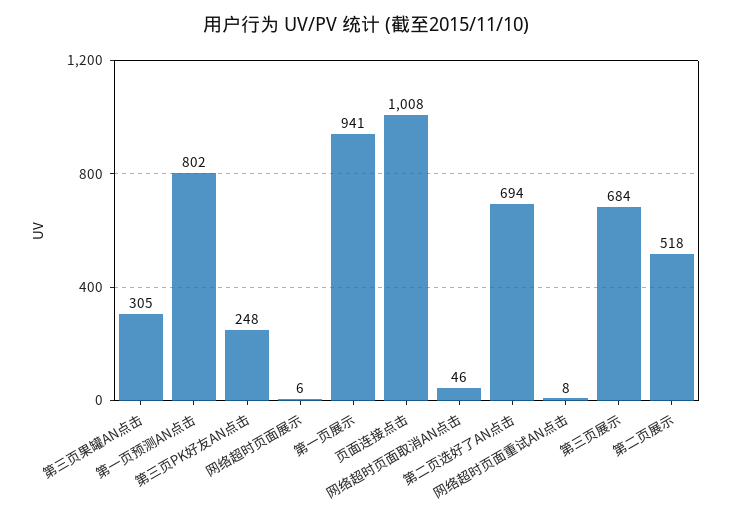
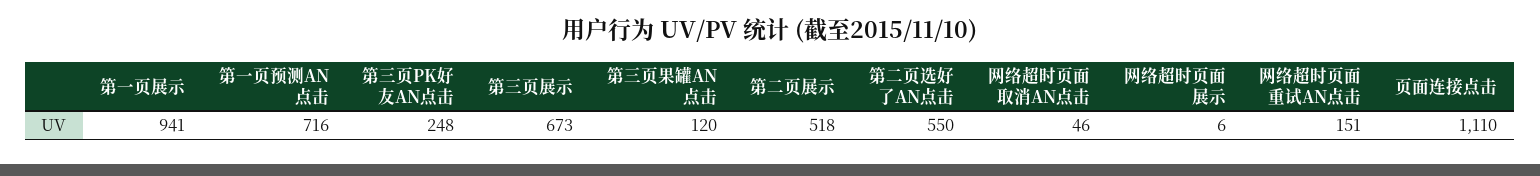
第三页果罐AN点击: 305 -> 120
第一页预测AN点击: 802 -> 716
页面连接点击: 1008 -> 1110
第二页选好了AN点击: 694 -> 550
网络超时页面重试AN点击: 8 -> 151
第三页展示: 684 -> 673

